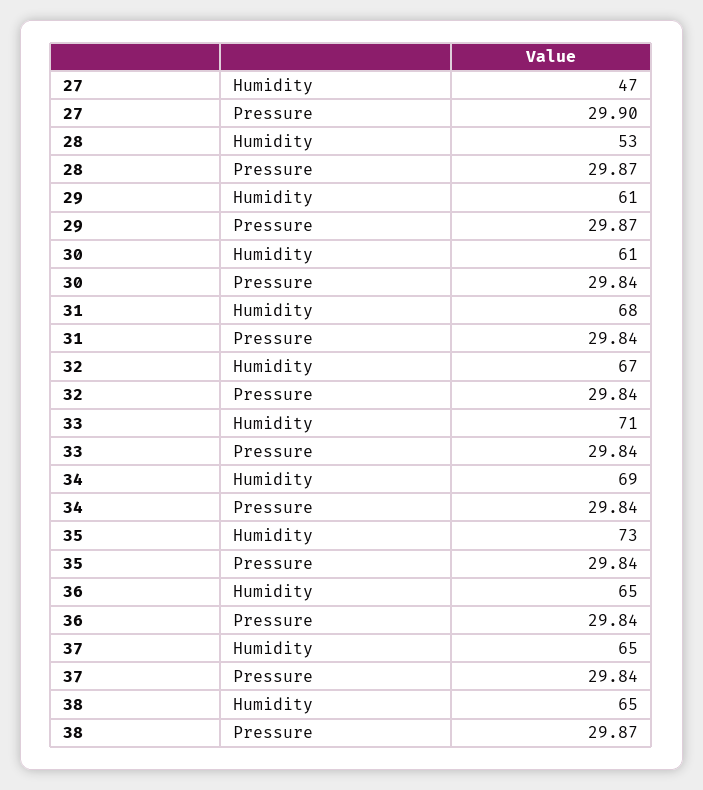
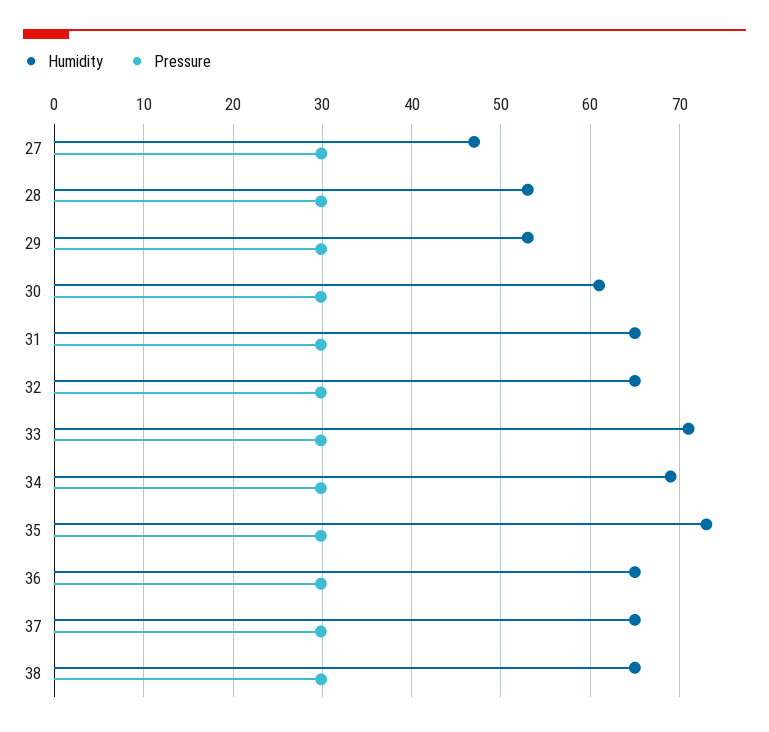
Humidity, 29: 61 -> 53
Humidity, 31: 68 -> 65
Humidity, 32: 67 -> 65

